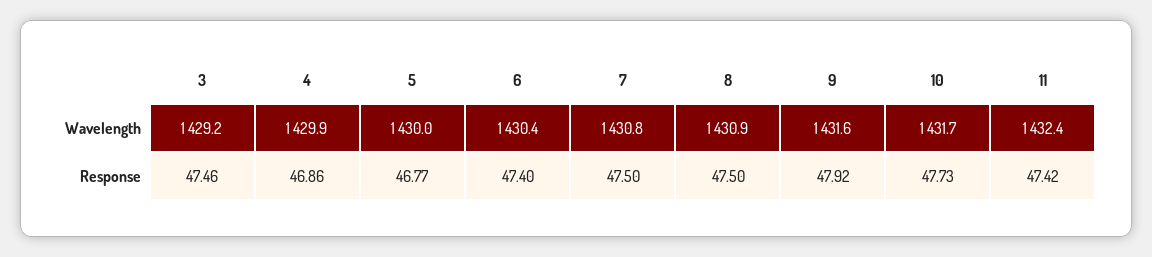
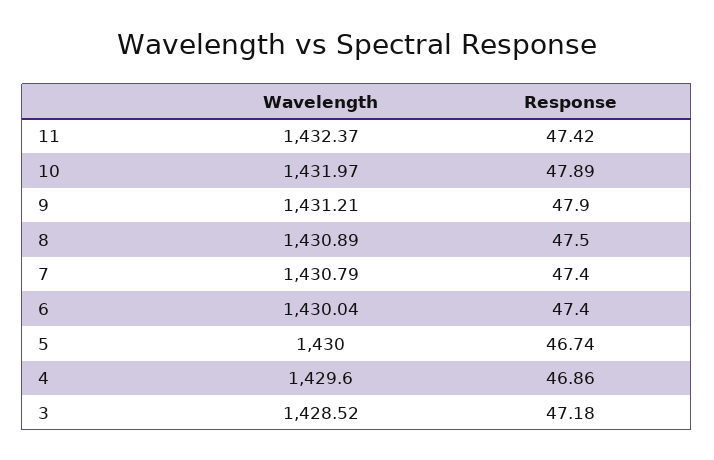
3, Wavelength: 1429.2 -> 1428.52
4, Wavelength: 1429.9 -> 1429.6
6, Wavelength: 1430.4 -> 1430.04
9, Wavelength: 1431.6 -> 1431.21
10, Wavelength: 1431.7 -> 1431.97
3, Response: 47.46 -> 47.18
5, Response: 46.77 -> 46.74
7, Response: 47.5 -> 47.4
9, Response: 47.92 -> 47.9
10, Response: 47.73 -> 47.89

